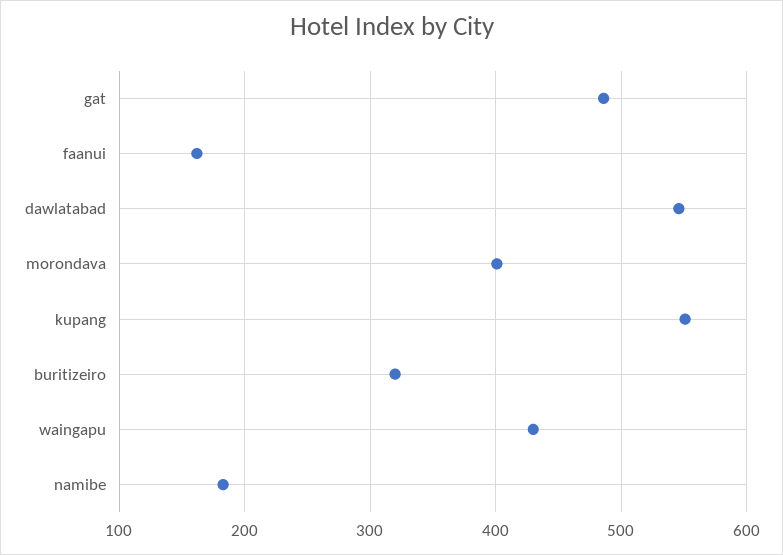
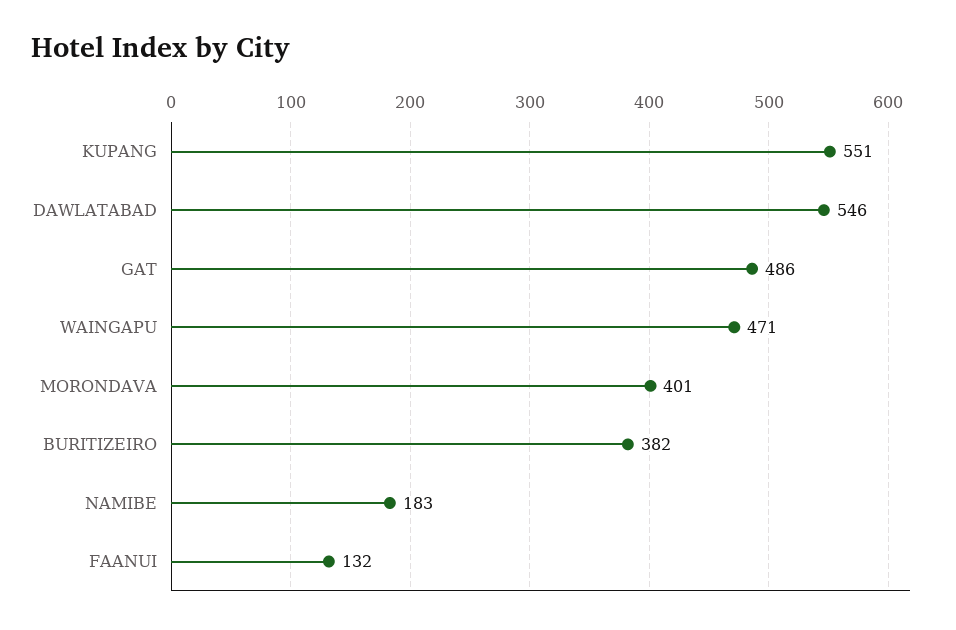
faanui: 160 -> 132
buritizeiro: 320 -> 382
waingapu: 430 -> 471

